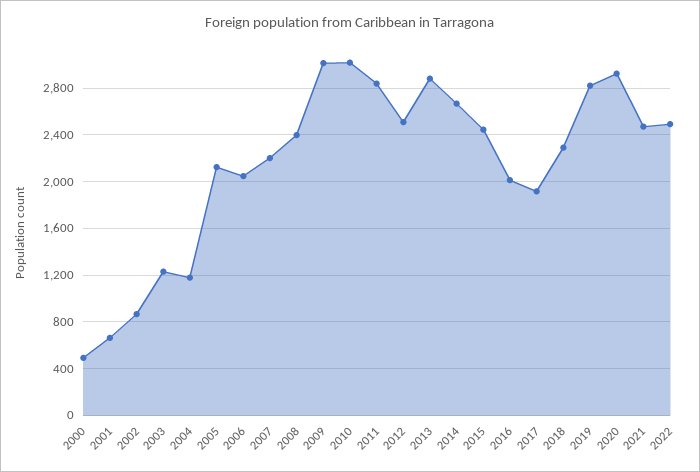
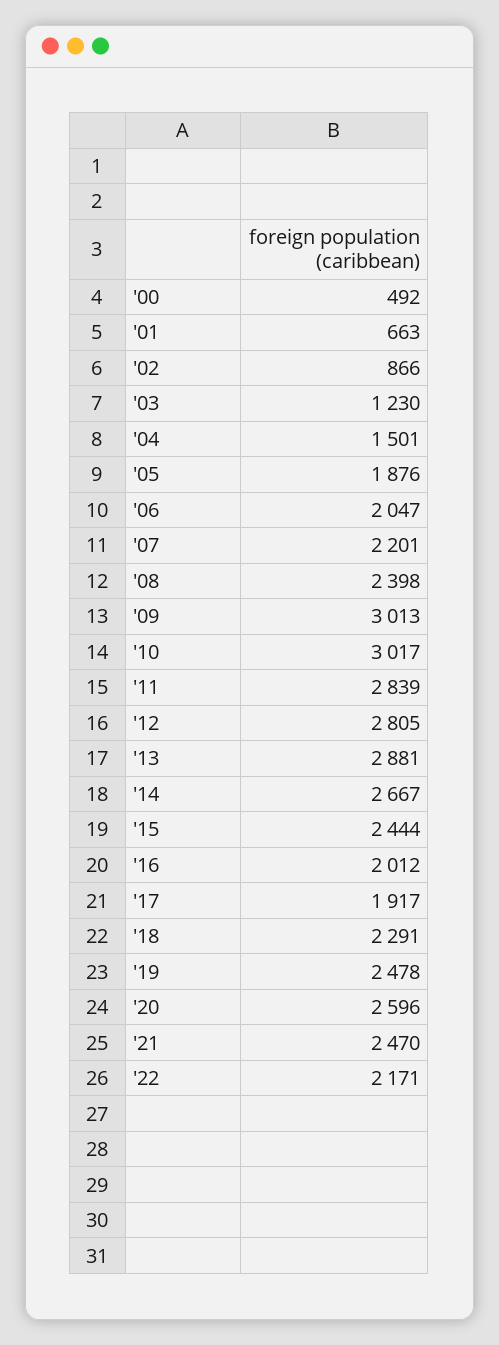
2004: 1200 -> 1501
2005: 2100 -> 1876
2012: 2500 -> 2805
2019: 2800 -> 2478
2020: 2900 -> 2596
2022: 2500 -> 2171

